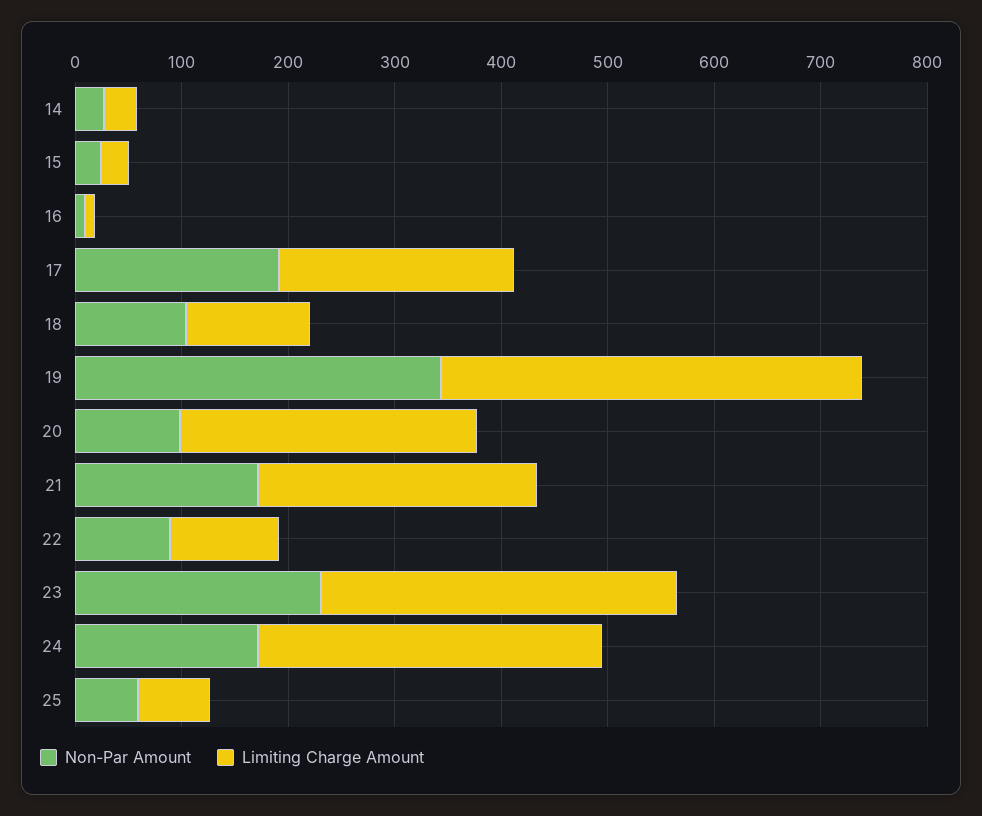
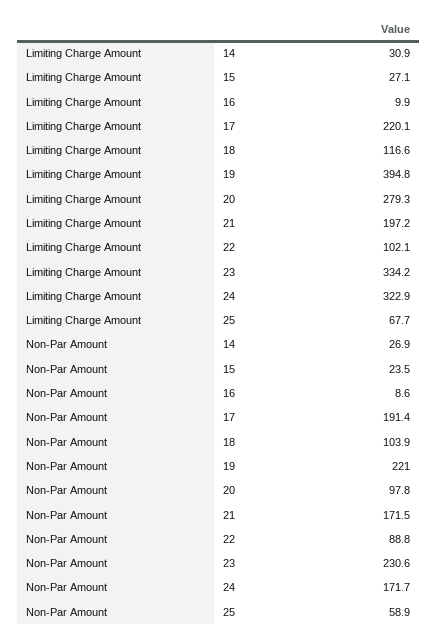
Non-Par Amount, 19: 340 -> 221
Limiting Charge Amount, 21: 260 -> 197.2

